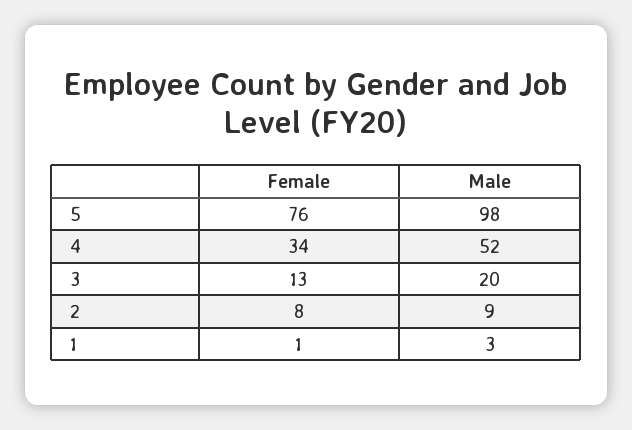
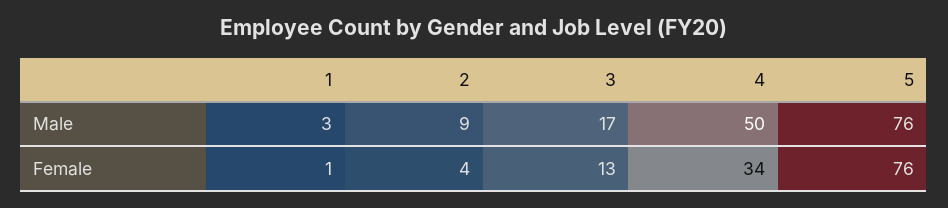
Male, 5: 98 -> 76
Male, 4: 52 -> 50
Male, 3: 20 -> 17
Female, 2: 8 -> 4

